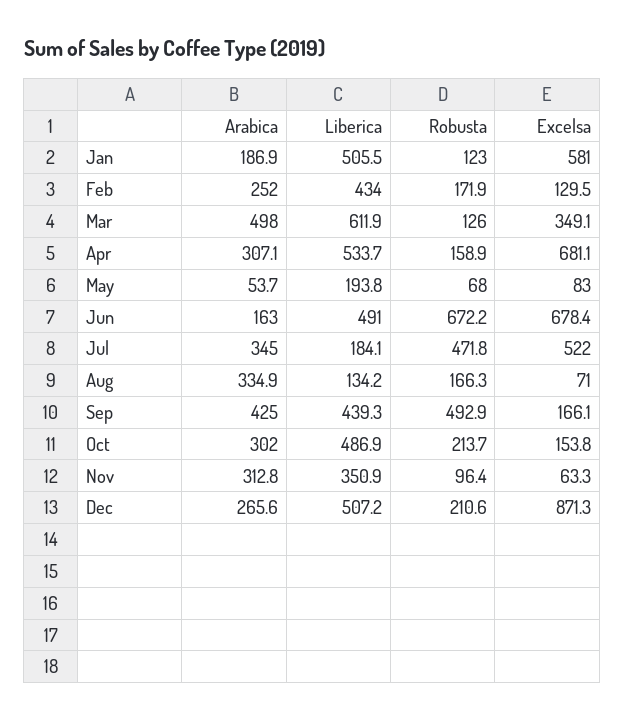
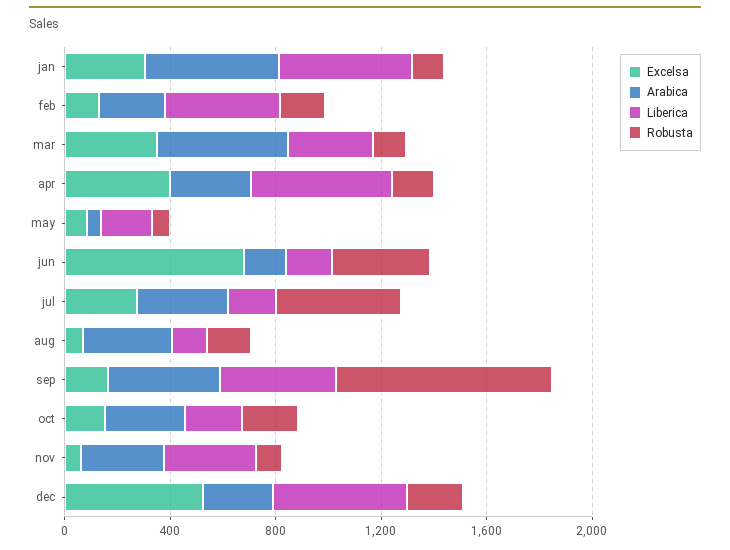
Arabica, Jan: 186.9 -> 500
Excelsa, Jan: 581 -> 300
Liberica, Mar: 611.9 -> 300
Excelsa, Apr: 681.1 -> 400
Liberica, Jun: 491 -> 200
Robusta, Jun: 672.2 -> 400
Excelsa, Jul: 522 -> 300
Robusta, Sep: 492.9 -> 800
Liberica, Oct: 486.9 -> 200
Excelsa, Dec: 871.3 -> 500

